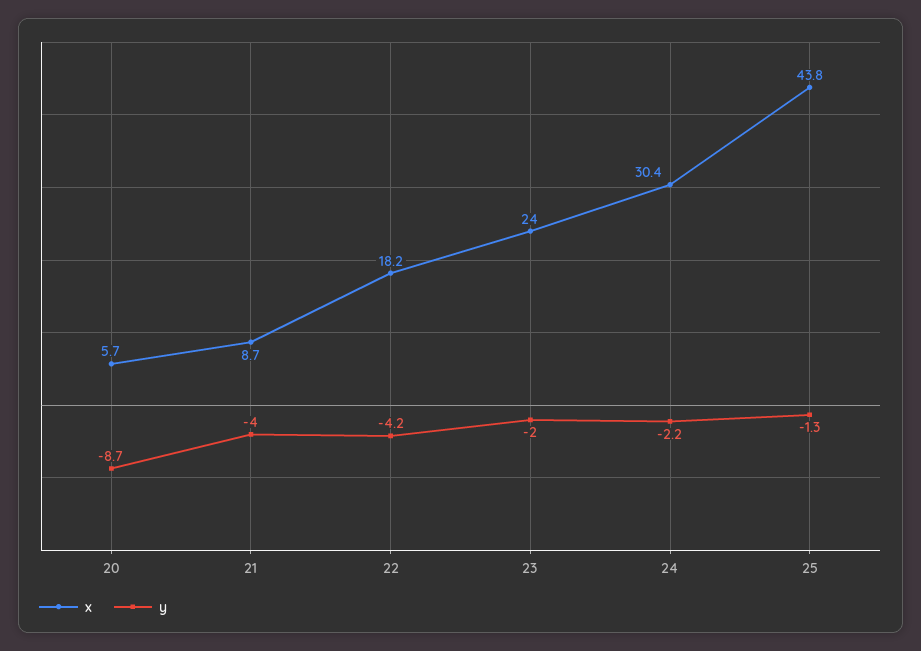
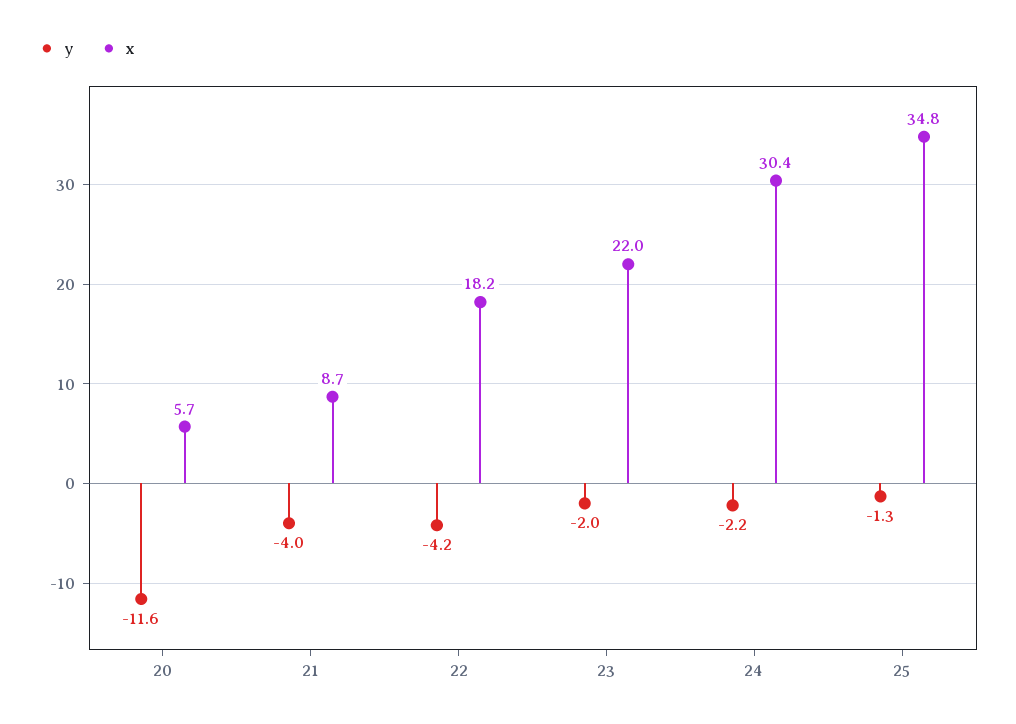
y, 20: -8.7 -> -11.6
x, 23: 24 -> 22
x, 25: 43.8 -> 34.8

